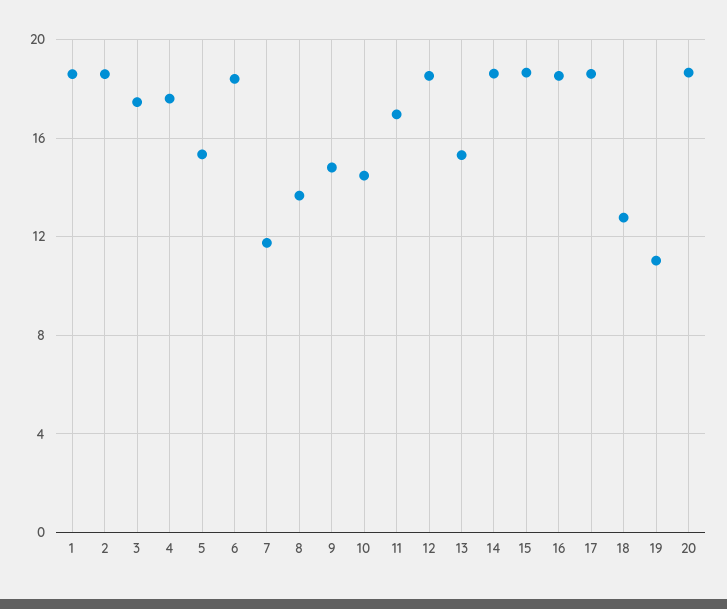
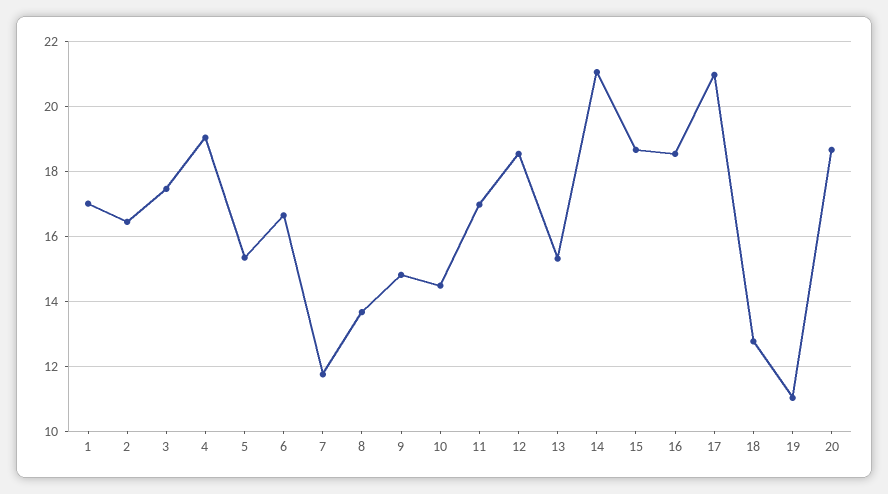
1: 18.5 -> 17
2: 18.5 -> 16.4
4: 17.5 -> 19
6: 18.5 -> 16.6
14: 18.5 -> 21
17: 18.5 -> 21

